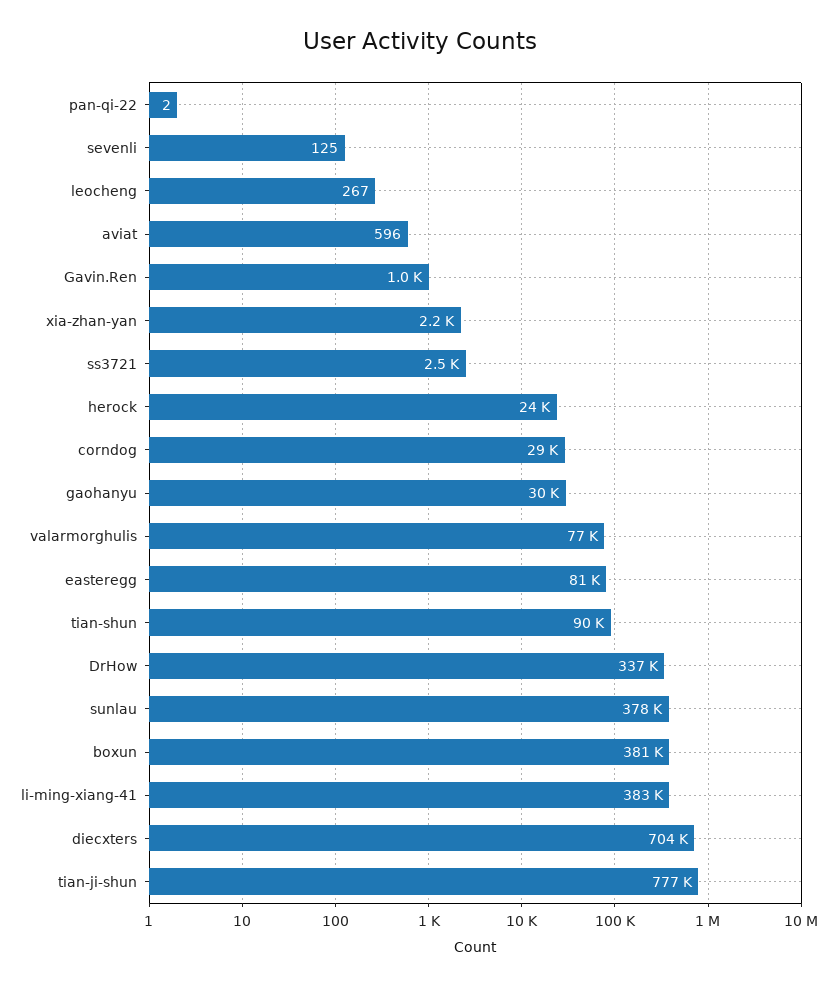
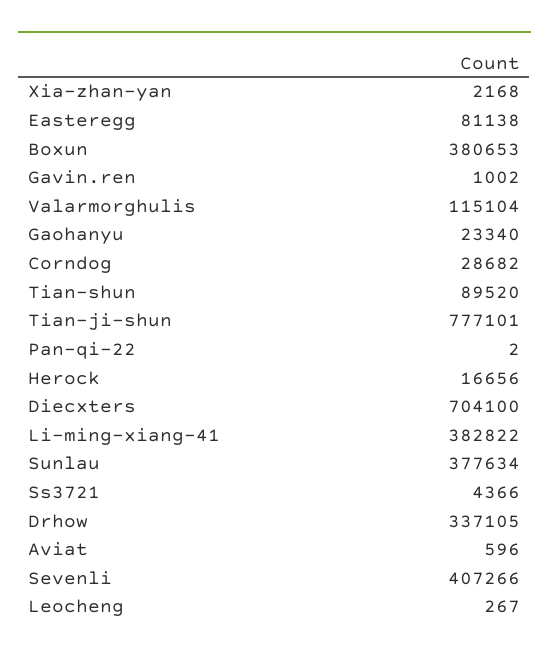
sevenli: 125 -> 407266
ss3721: 2500 -> 4366
herock: 24000 -> 16656
gaohanyu: 30000 -> 23340
valarmorghulis: 77000 -> 115104

